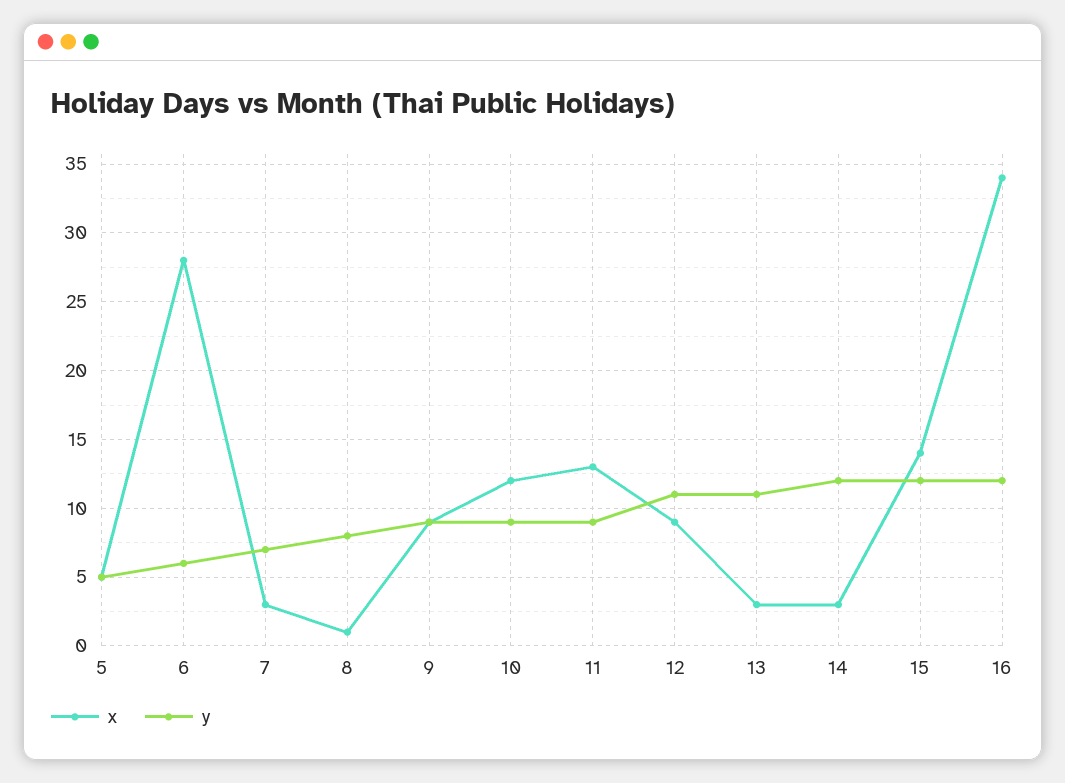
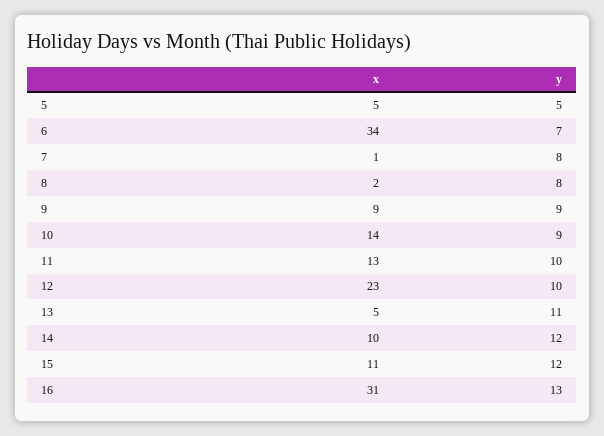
x, 6: 28 -> 34
y, 6: 6 -> 7
x, 7: 3 -> 1
y, 7: 7 -> 8
x, 8: 1 -> 2
x, 10: 12 -> 14
y, 11: 9 -> 10
x, 12: 9 -> 23
y, 12: 11 -> 10
x, 13: 3 -> 5
x, 14: 3 -> 10
x, 15: 14 -> 11
x, 16: 34 -> 31
y, 16: 12 -> 13

